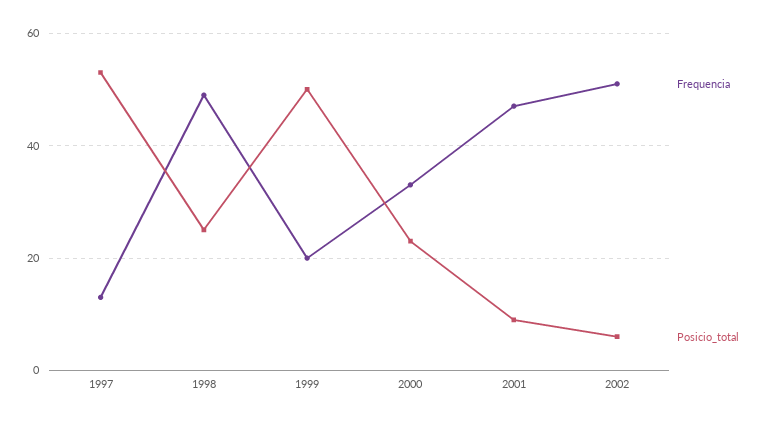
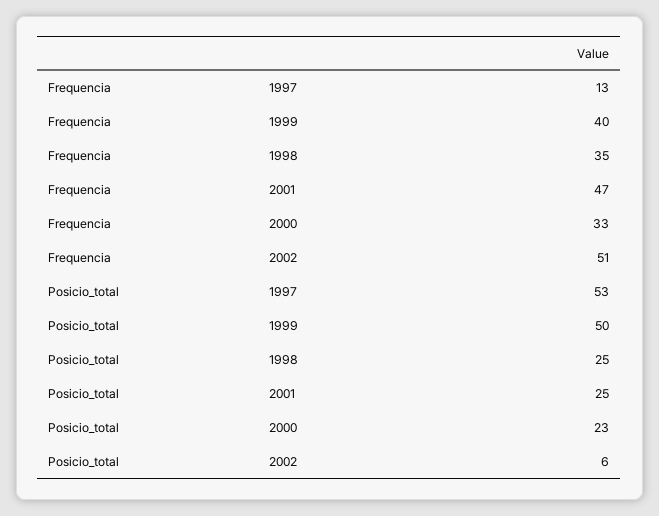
Frequencia, 1998: 50 -> 35
Frequencia, 1999: 20 -> 40
Posicio_total, 2001: 10 -> 25

